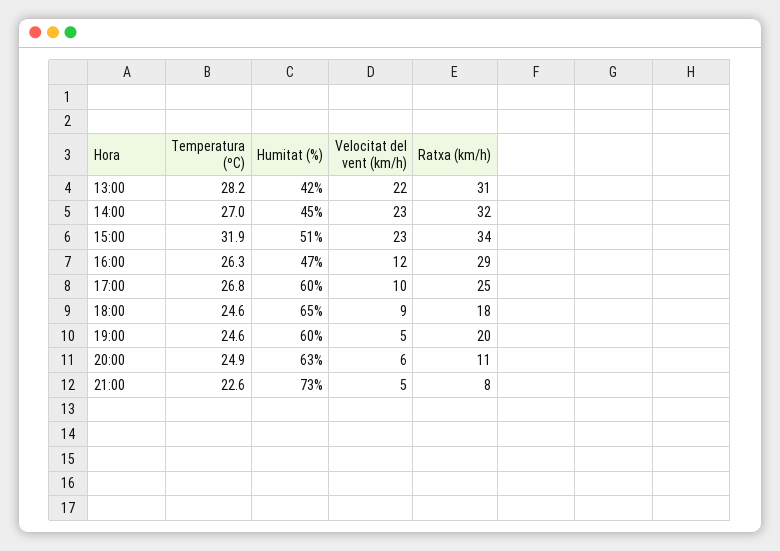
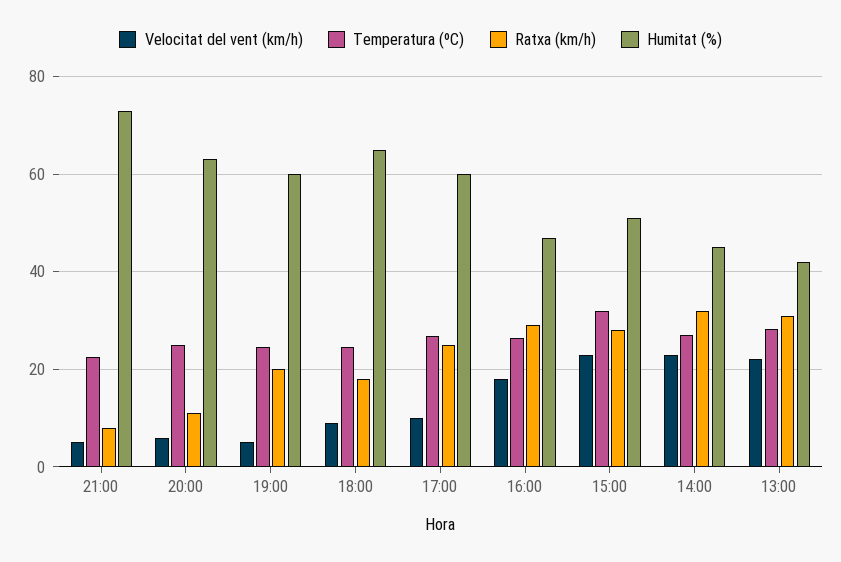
Ratxa (km/h), 15:00: 34 -> 28
Velocitat del vent (km/h), 16:00: 12 -> 18

